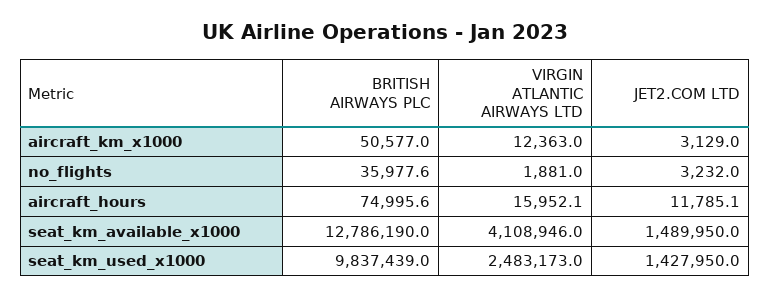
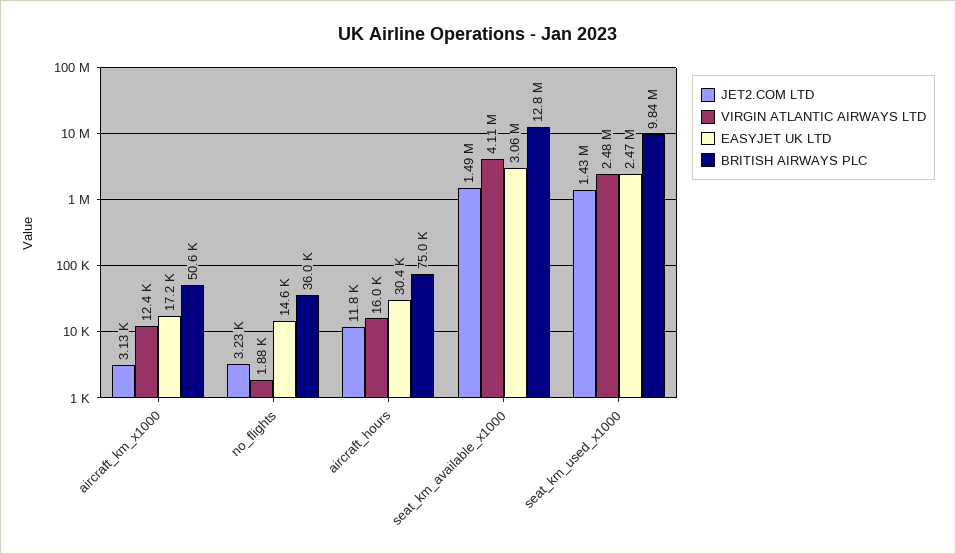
EASYJET UK LTD, aircraft_km_x1000: none -> 17200
EASYJET UK LTD, no_flights: none -> 14600
EASYJET UK LTD, aircraft_hours: none -> 30400
EASYJET UK LTD, seat_km_available_x1000: none -> 3060000
EASYJET UK LTD, seat_km_used_x1000: none -> 2470000

